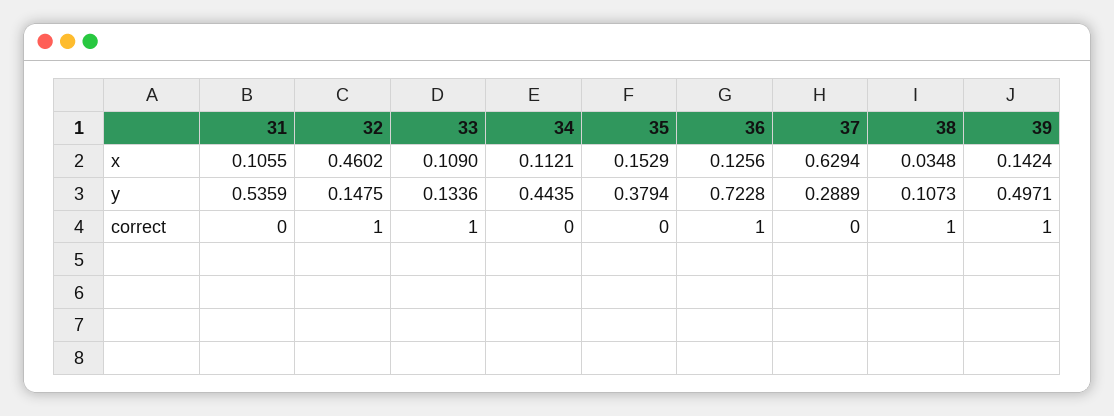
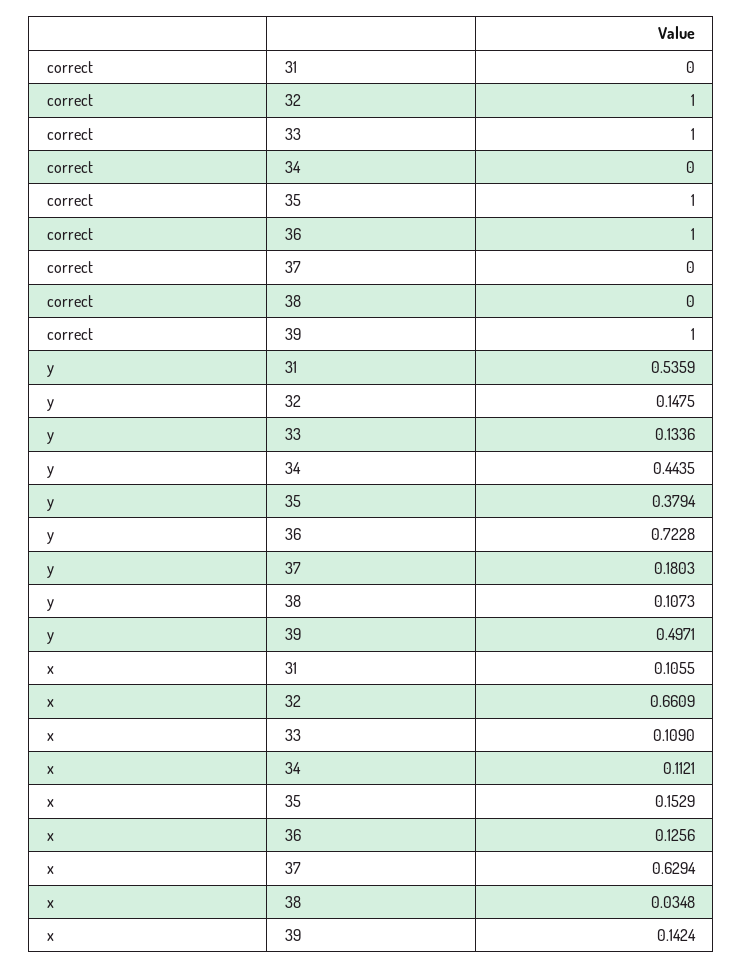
32, x: 0.4602 -> 0.6609
37, y: 0.2889 -> 0.1803
35, correct: 0 -> 1
38, correct: 1 -> 0

